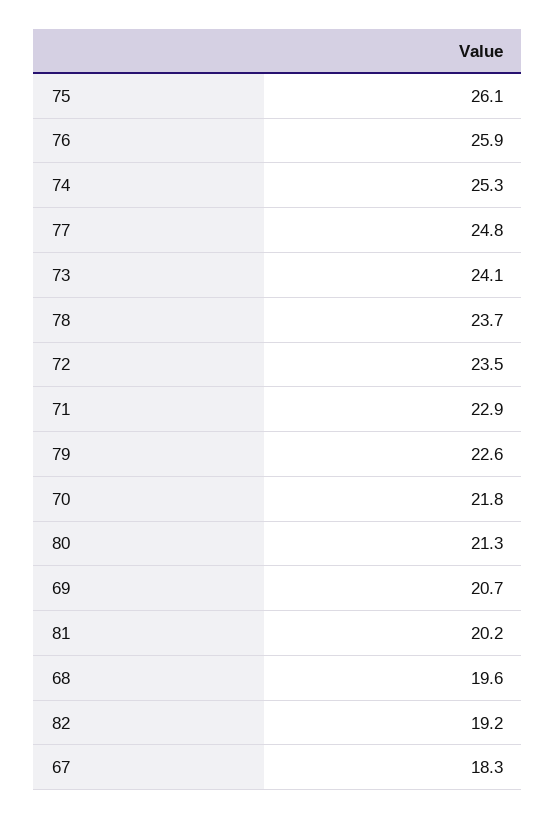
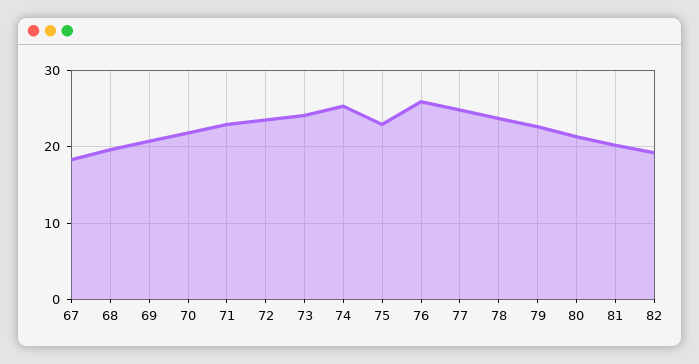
75: 26.1 -> 23

